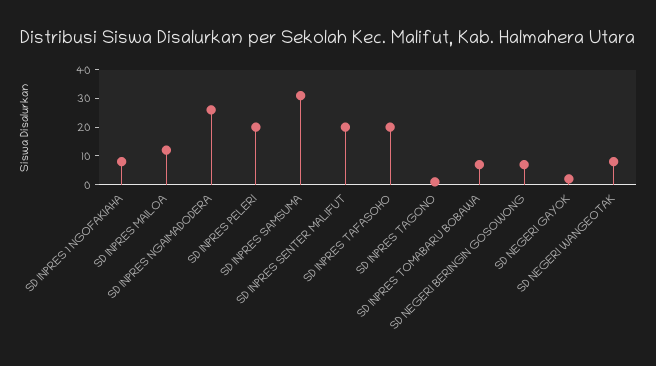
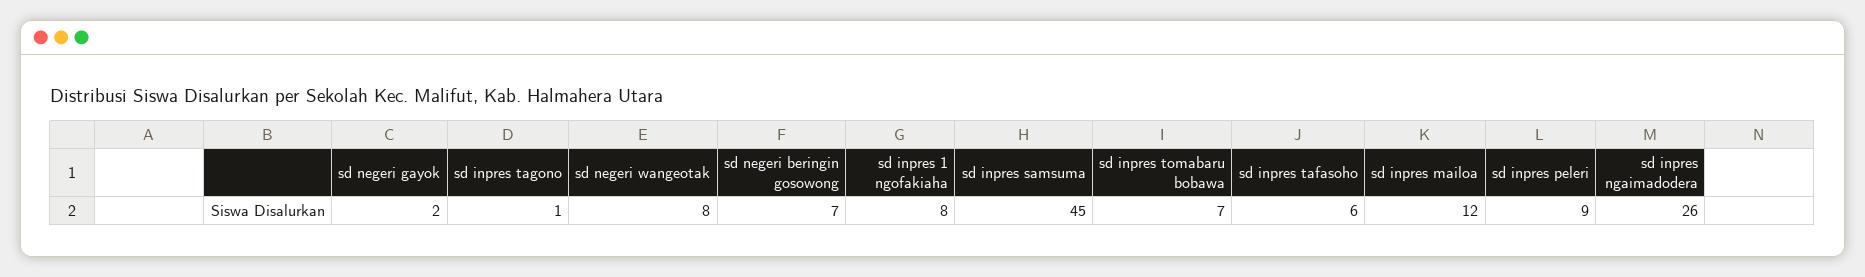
SD INPRES PELERI: 20 -> 9
SD INPRES SAMSUMA: 30 -> 45
SD INPRES SENTER MALIFUT: 20 -> none
SD INPRES TAFASOHO: 20 -> 6

